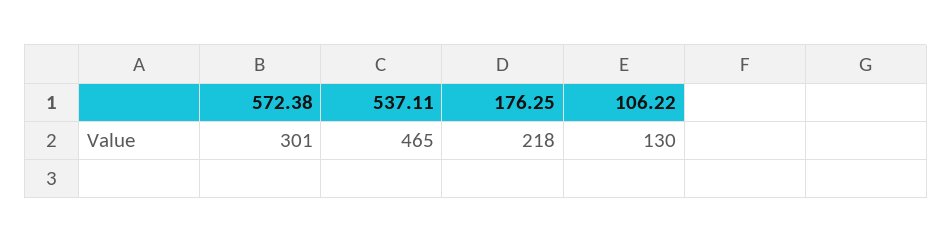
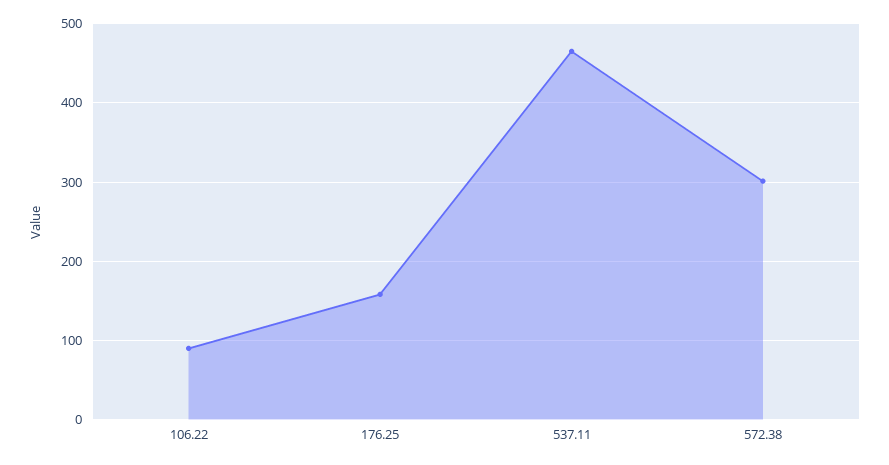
176.25: 218 -> 160
106.22: 130 -> 90

